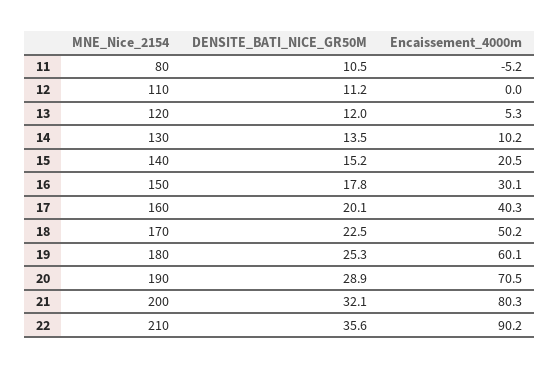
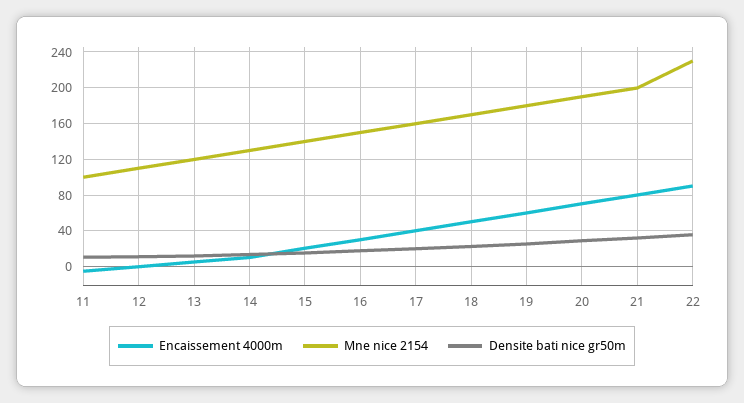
MNE_Nice_2154, 11: 80 -> 100
MNE_Nice_2154, 22: 210 -> 230

